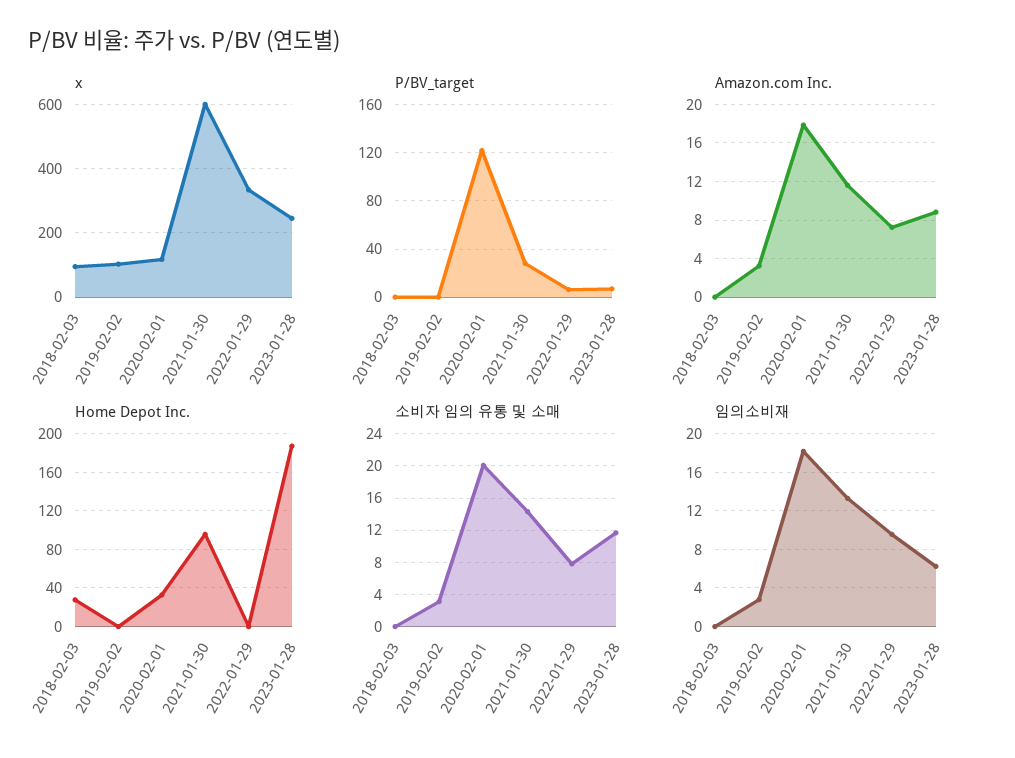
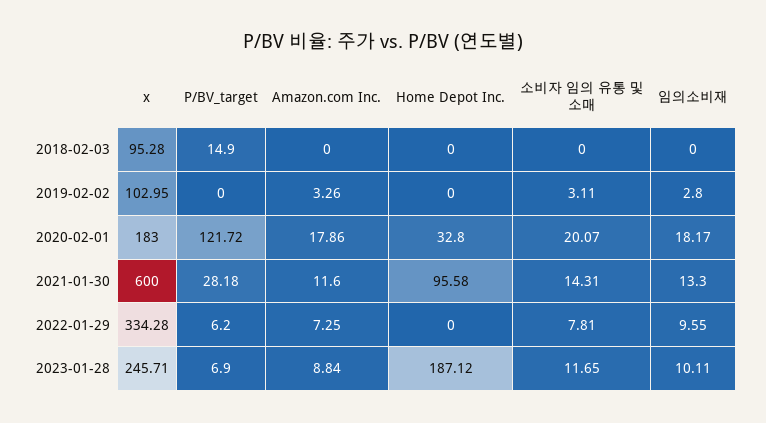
x, 2020-02-01: 120 -> 183
P/BV_target, 2018-02-03: 0 -> 14.9
Home Depot Inc., 2018-02-03: 30 -> 0
임의소비재, 2023-01-28: 6 -> 10.11

